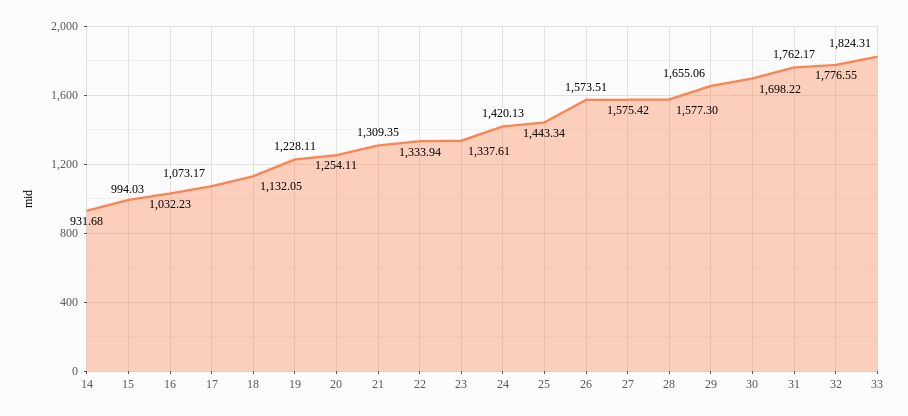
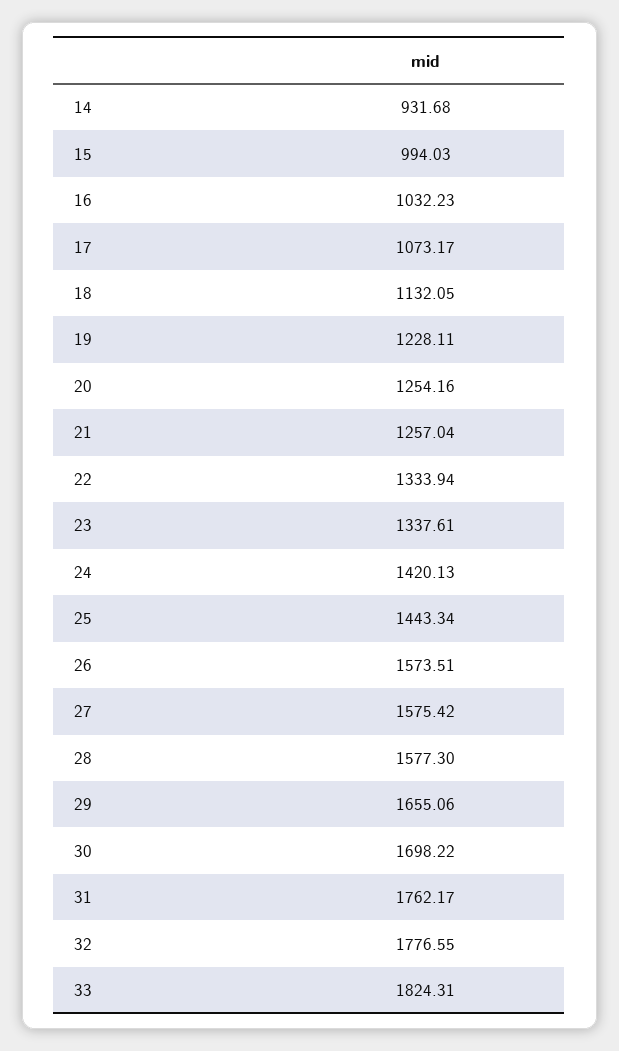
20: 1254.11 -> 1254.16
21: 1309.35 -> 1257.04

